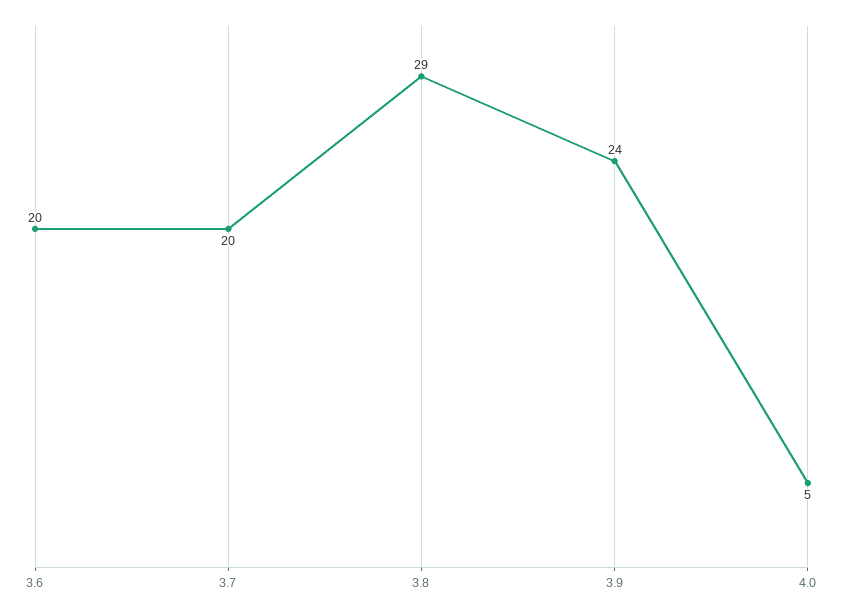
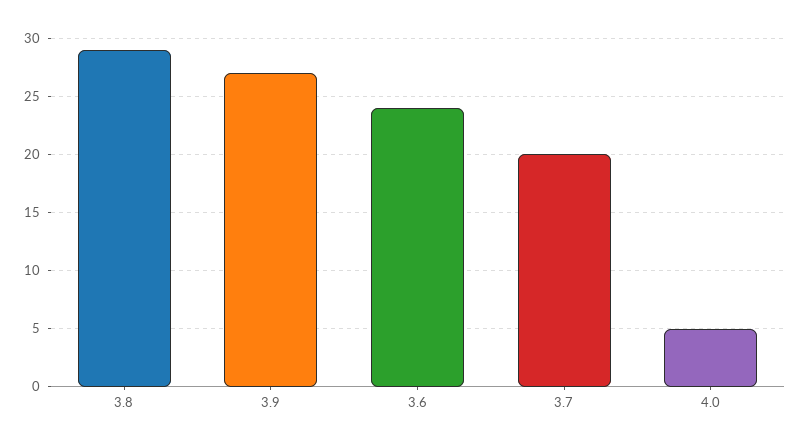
3.6: 20 -> 24
3.9: 24 -> 27

